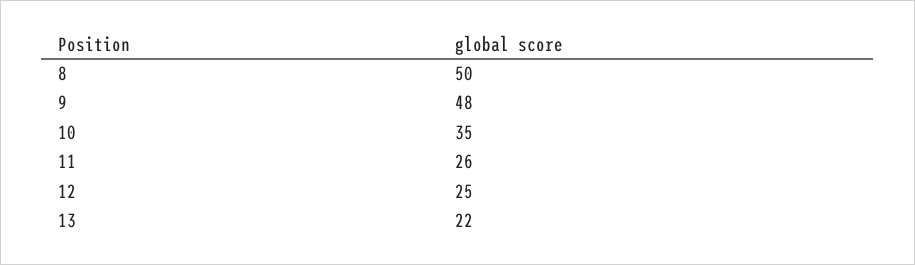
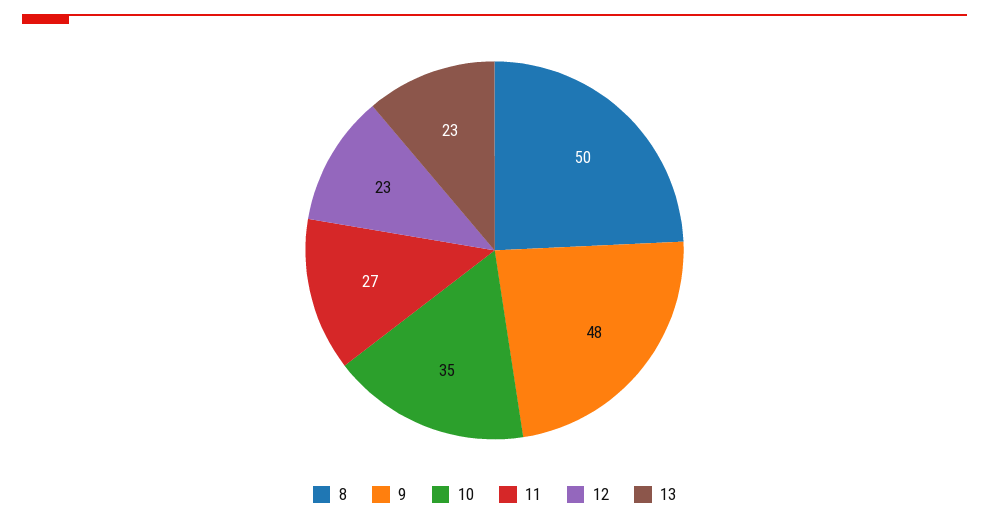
11: 26 -> 27
12: 25 -> 23
13: 22 -> 23

